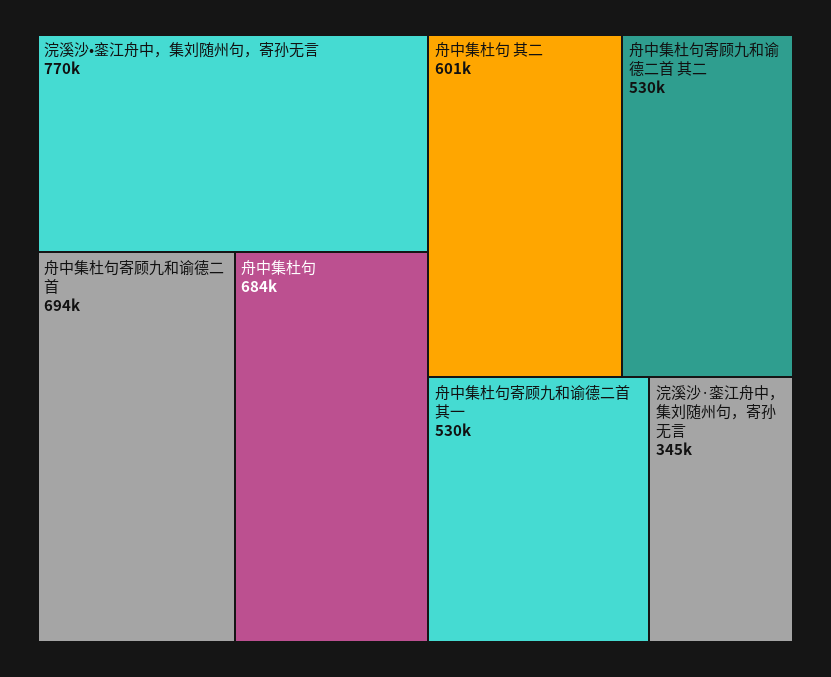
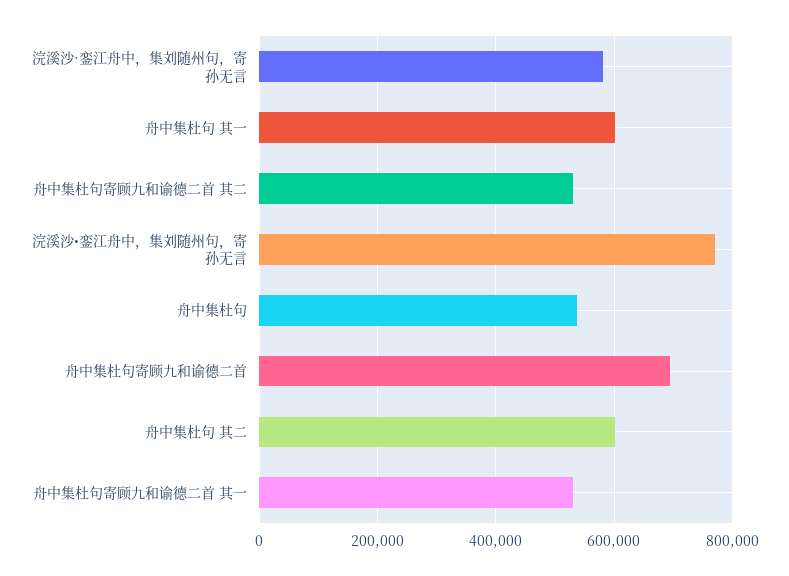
舟中集杜句: 684000 -> 540000
浣溪沙·銮江舟中，集刘随州句，寄孙无言: 345000 -> 580000
舟中集杜句 其一: none -> 600000

